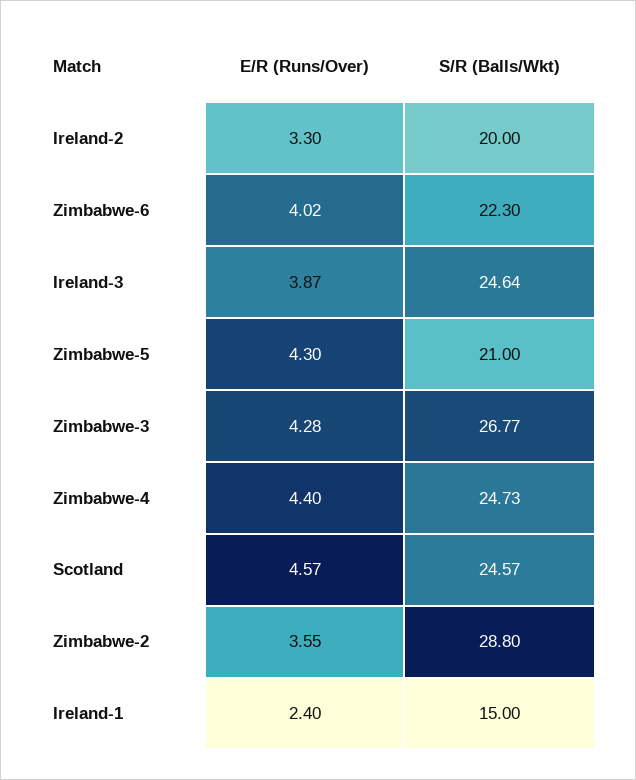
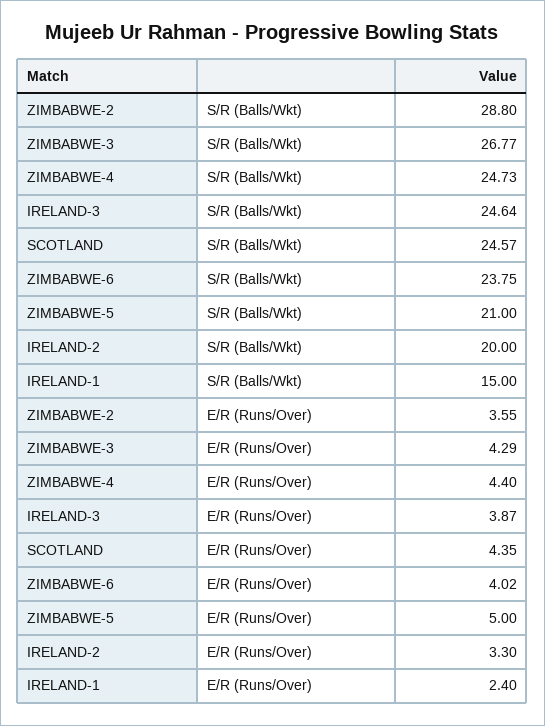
S/R (Balls/Wkt), Zimbabwe-6: 22.3 -> 23.75
E/R (Runs/Over), Zimbabwe-5: 4.3 -> 5
E/R (Runs/Over), Zimbabwe-3: 4.28 -> 4.29
E/R (Runs/Over), Scotland: 4.57 -> 4.35

